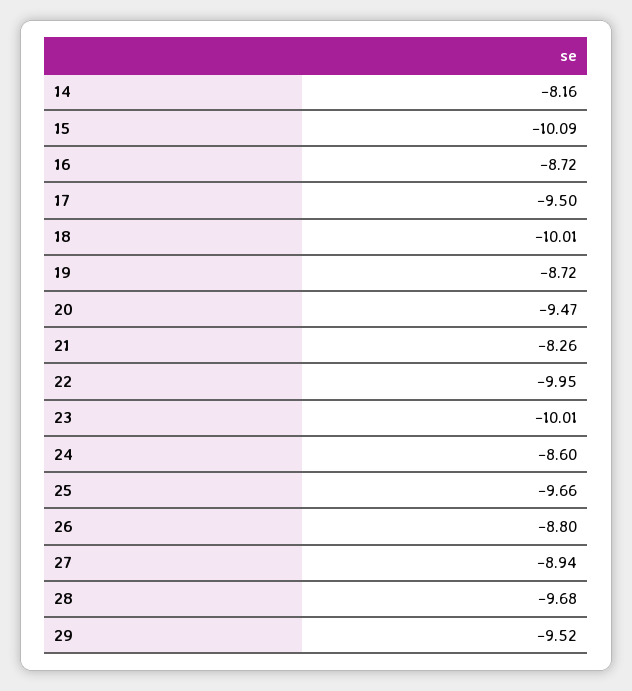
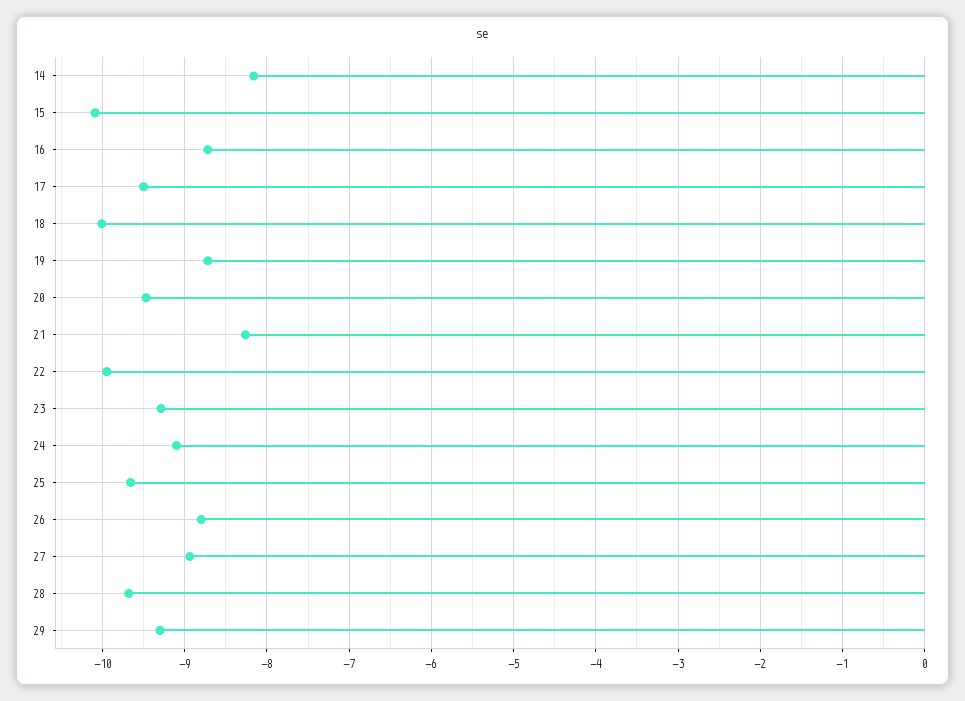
23: -10.01 -> -9.3
24: -8.6 -> -9.1
29: -9.52 -> -9.3

